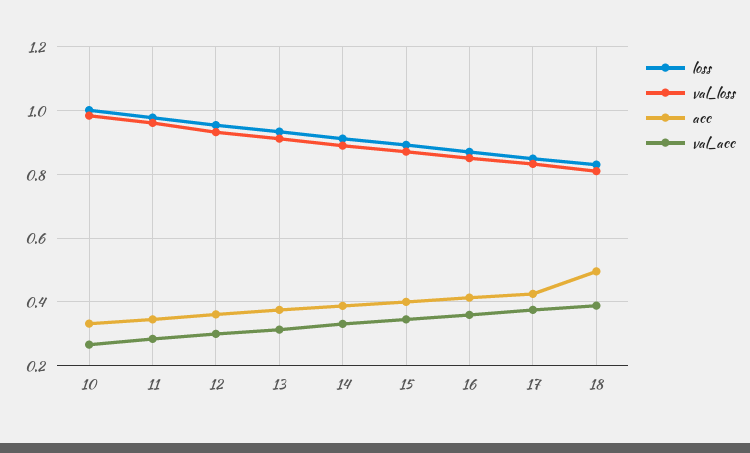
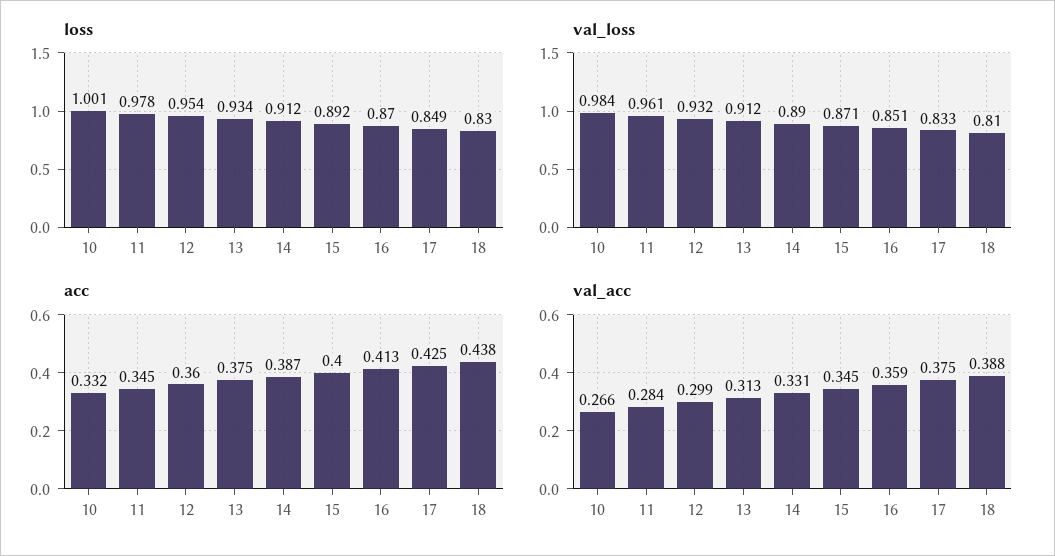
acc, 18: 0.5 -> 0.438

